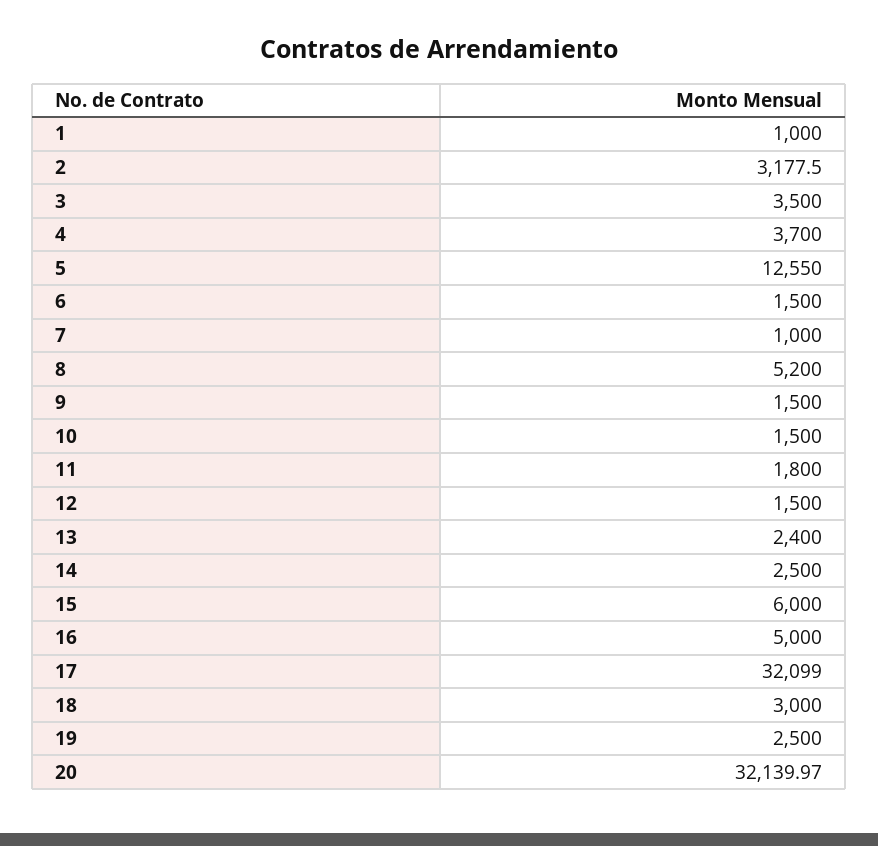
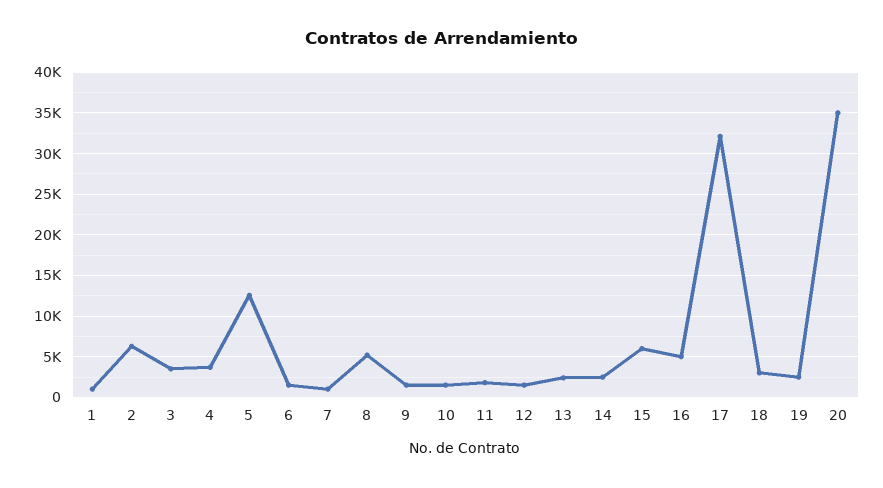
2: 3177.5 -> 6000
20: 32139.97 -> 35000

